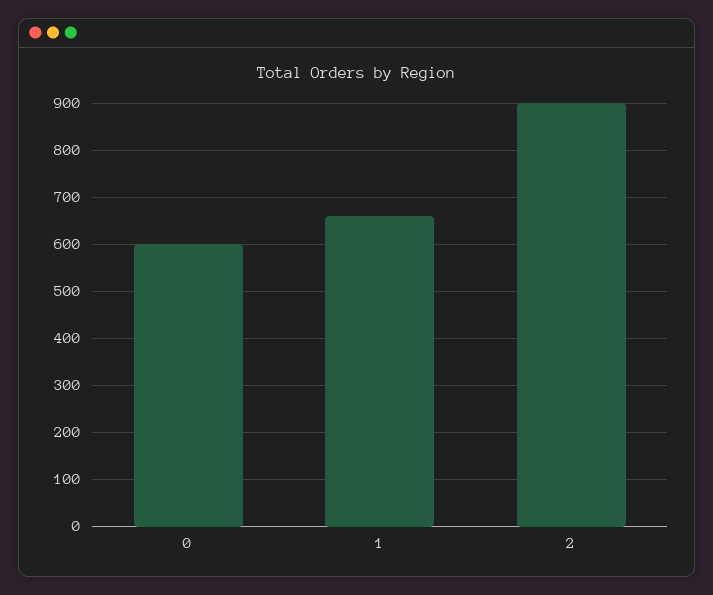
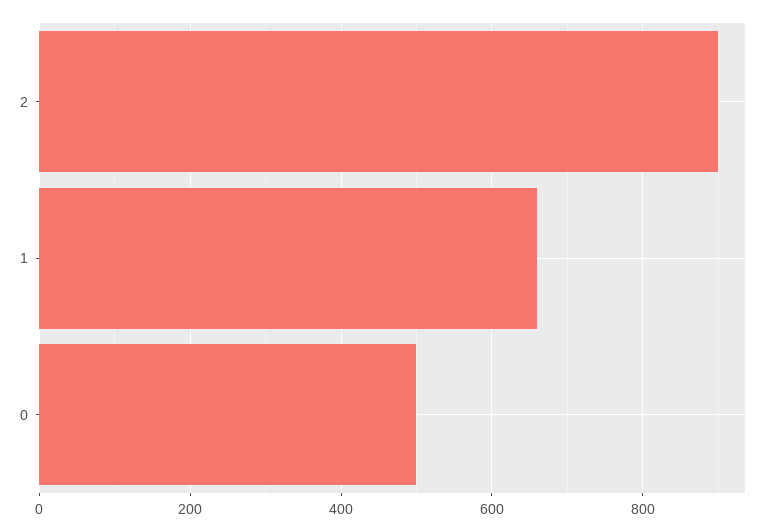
0: 600 -> 500

